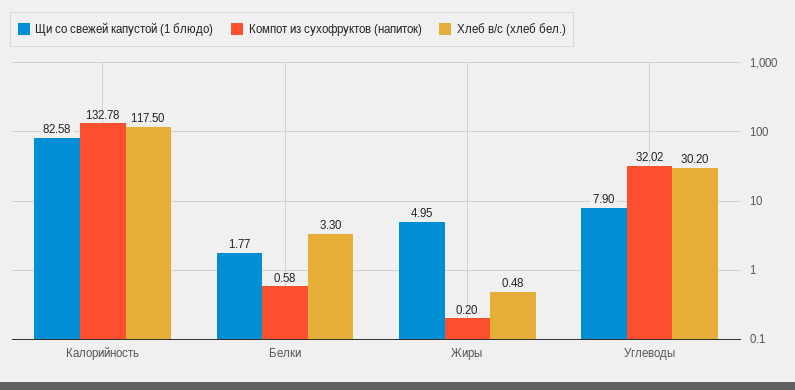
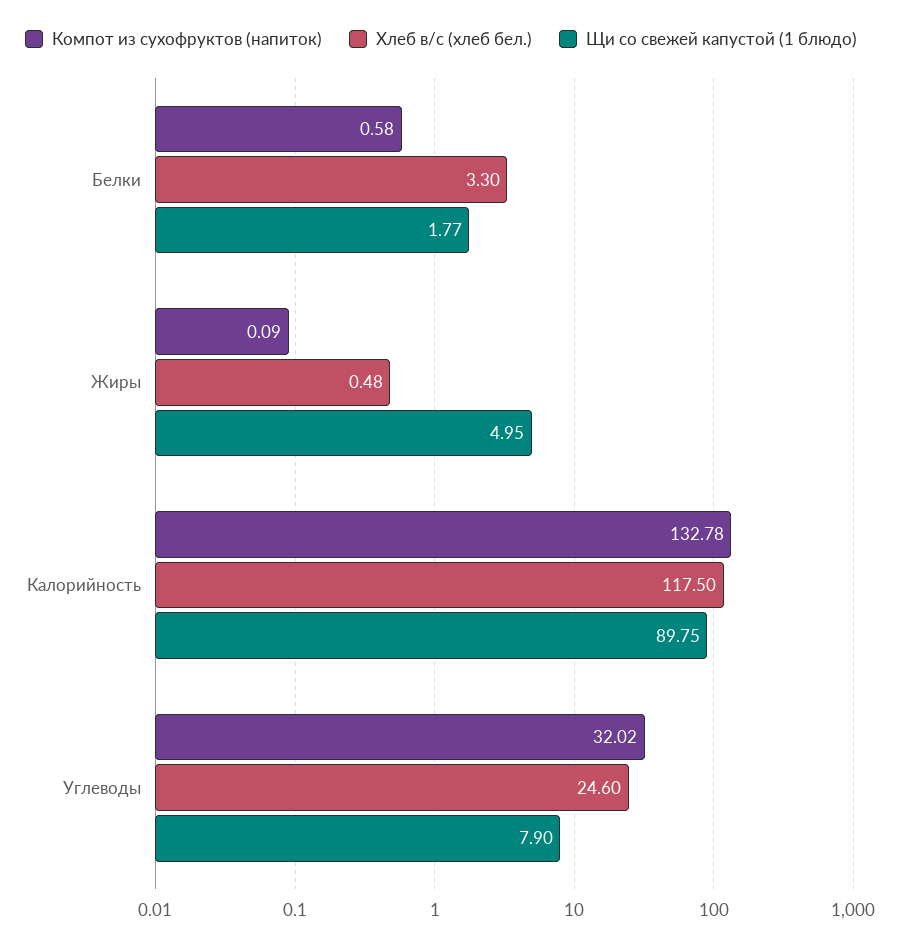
Щи со свежей капустой (1 блюдо), Калорийность: 82.58 -> 89.75
Компот из сухофруктов (напиток), Жиры: 0.2 -> 0.09
Хлеб в/с (хлеб бел.), Углеводы: 30.2 -> 24.6

